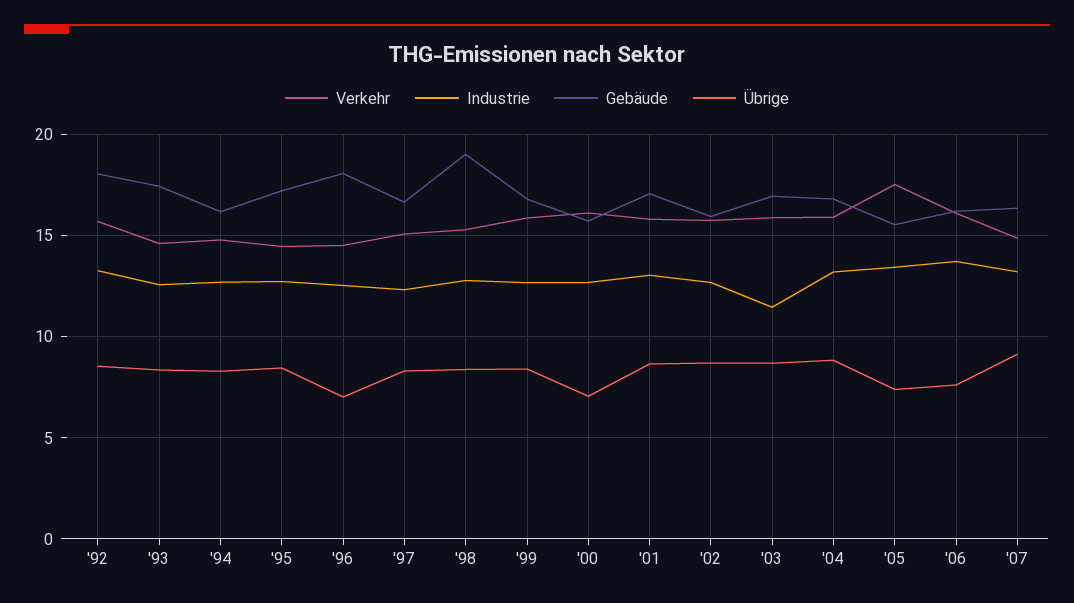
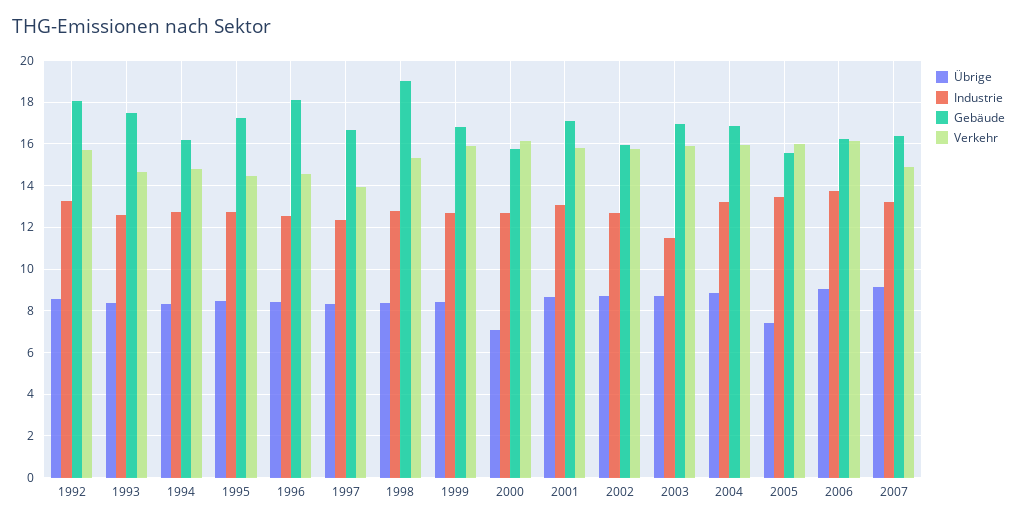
Übrige, '96: 7 -> 8.5
Verkehr, '97: 15 -> 14
Verkehr, '05: 17.5 -> 16
Übrige, '06: 7.5 -> 9

